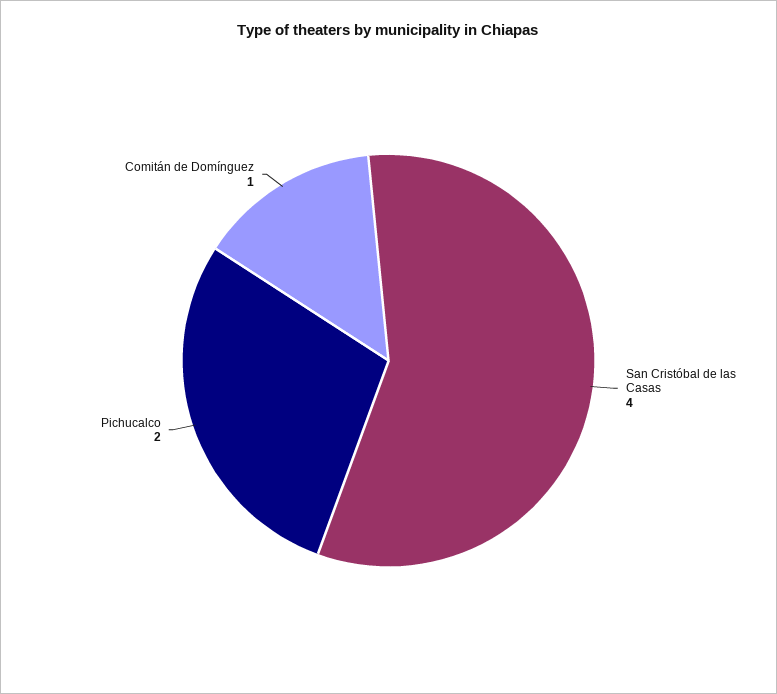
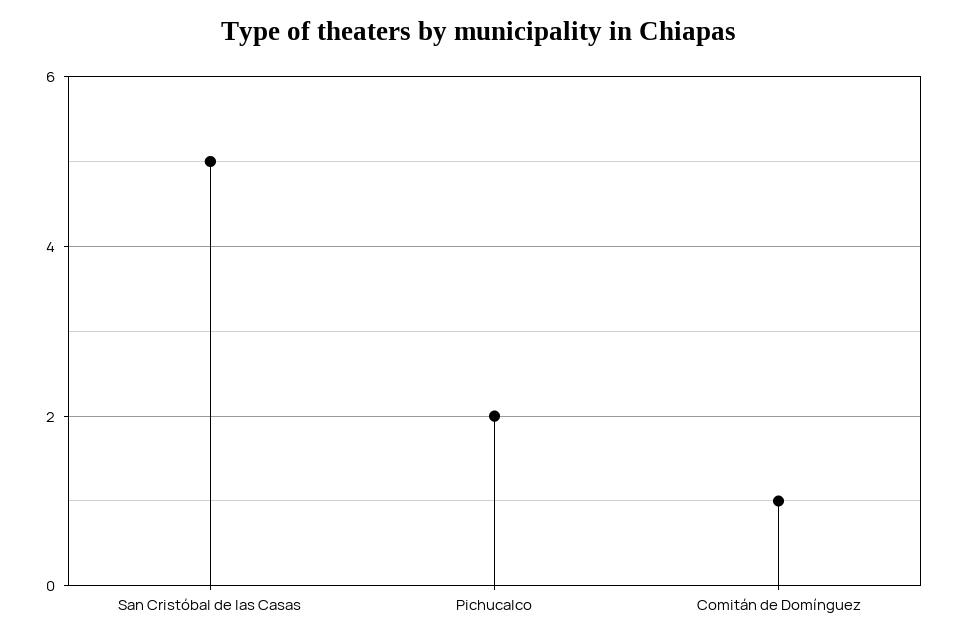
San Cristóbal de las Casas: 4 -> 5

